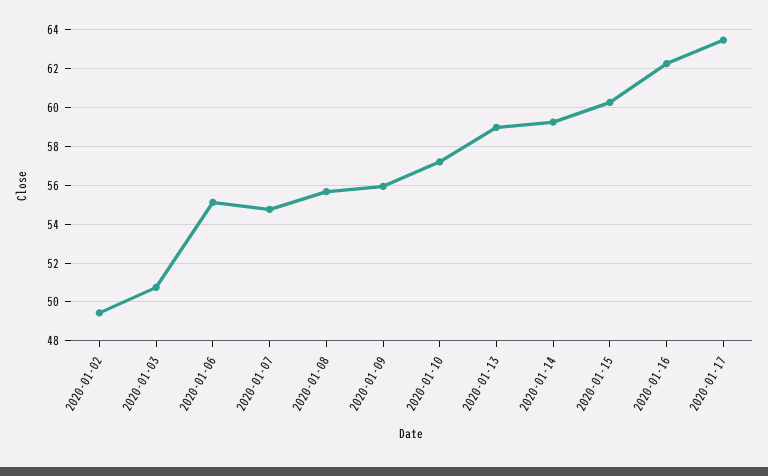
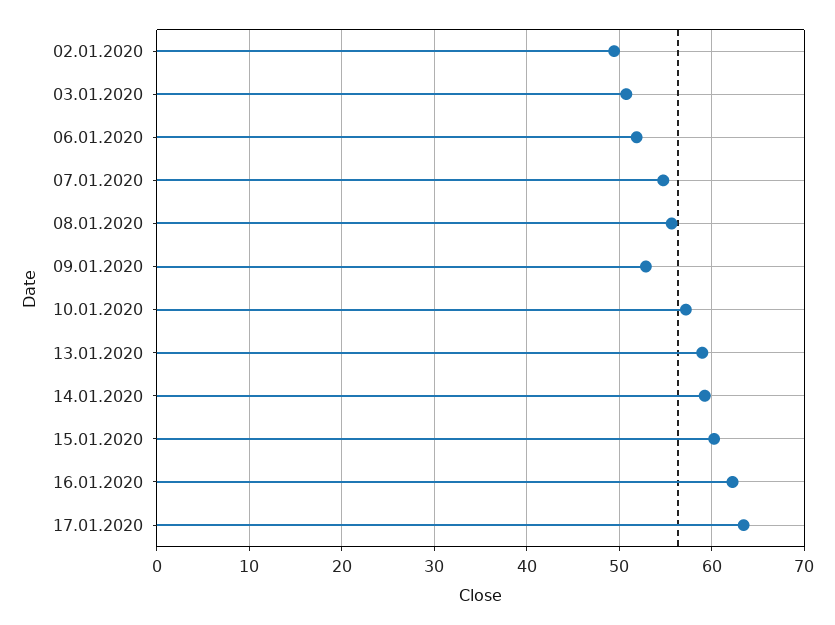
2020-01-06: 55 -> 52
2020-01-09: 56 -> 53

